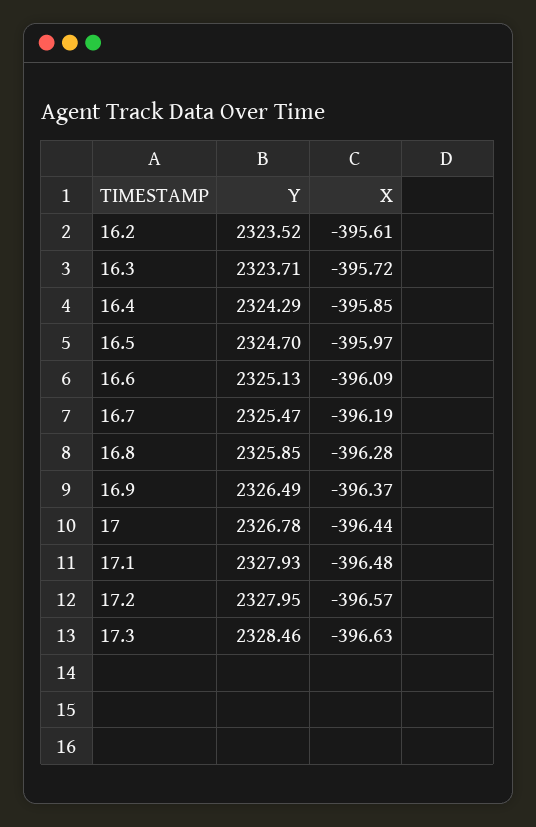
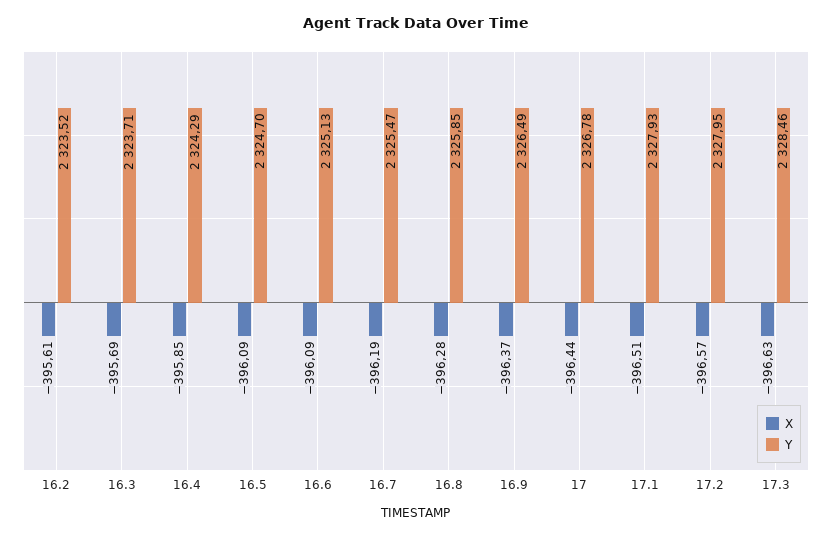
X, 16.3: -395.72 -> -395.69
X, 16.5: -395.97 -> -396.09
X, 17.1: -396.48 -> -396.51

